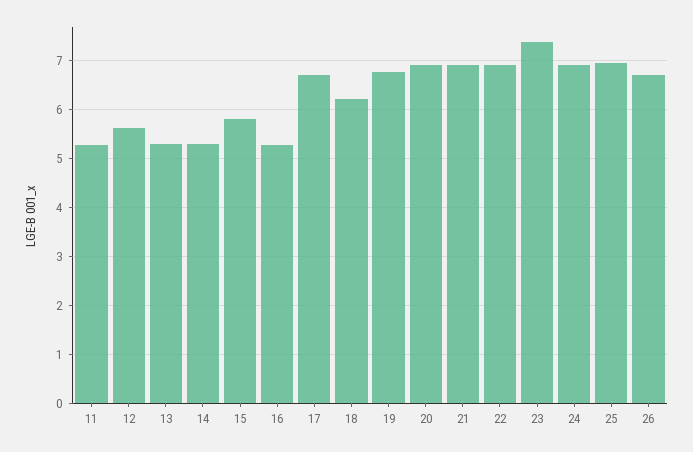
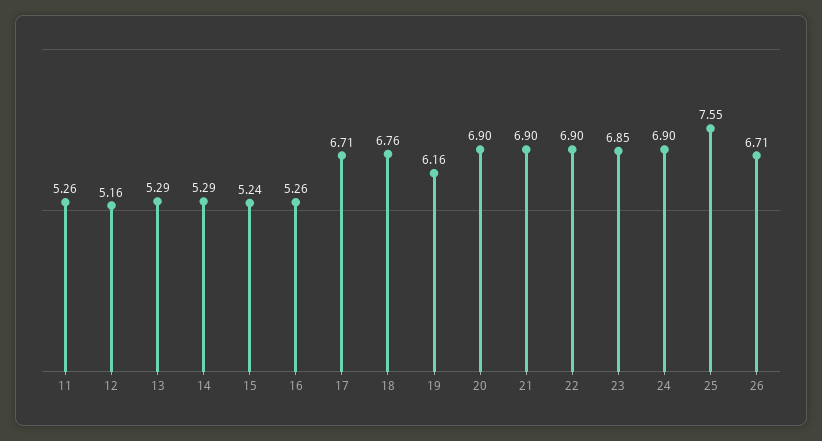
12: 5.6 -> 5.16
15: 5.8 -> 5.24
18: 6.2 -> 6.76
19: 6.8 -> 6.16
23: 7.4 -> 6.85
25: 7 -> 7.55

